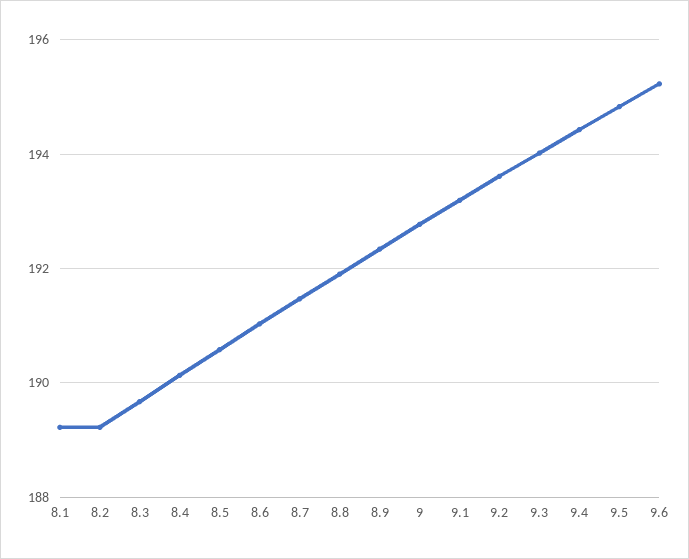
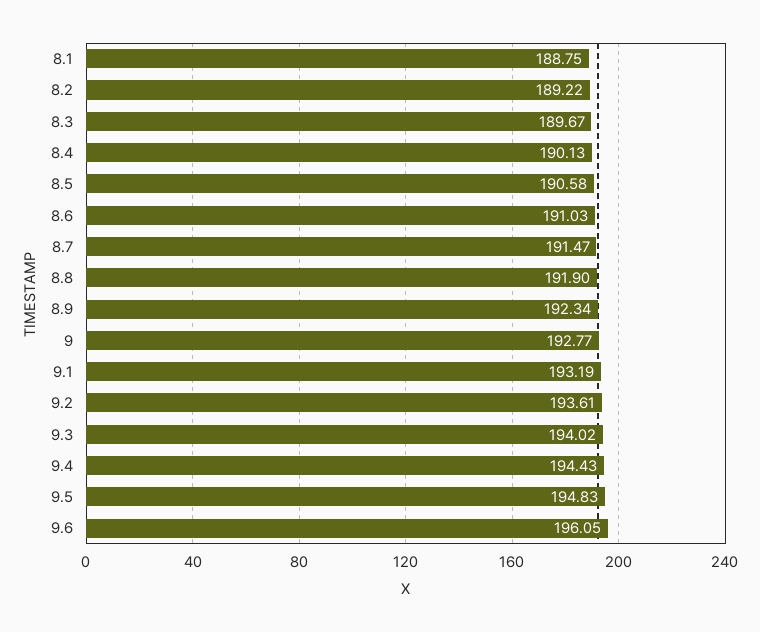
8.1: 189.2 -> 188.75
9.6: 195.2 -> 196.05

